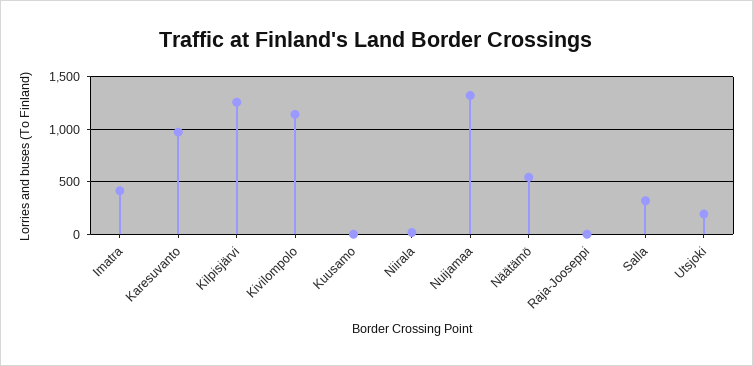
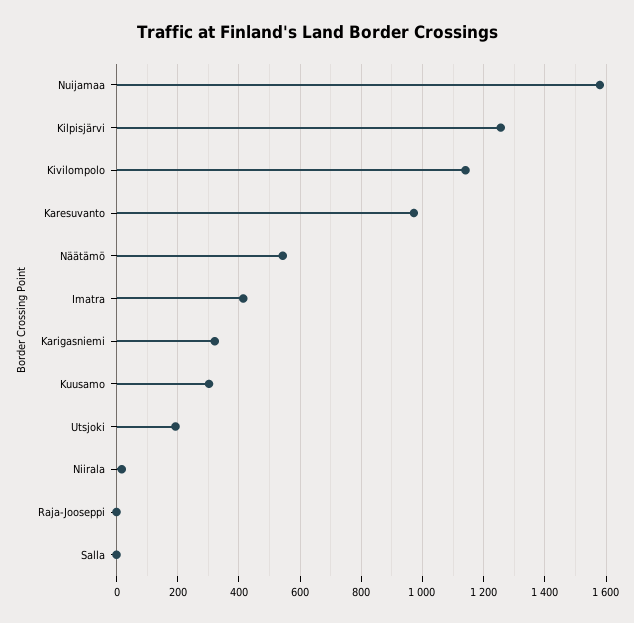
Kuusamo: 0 -> 300
Nuijamaa: 1300 -> 1580
Salla: 300 -> 0
Karigasniemi: none -> 320

